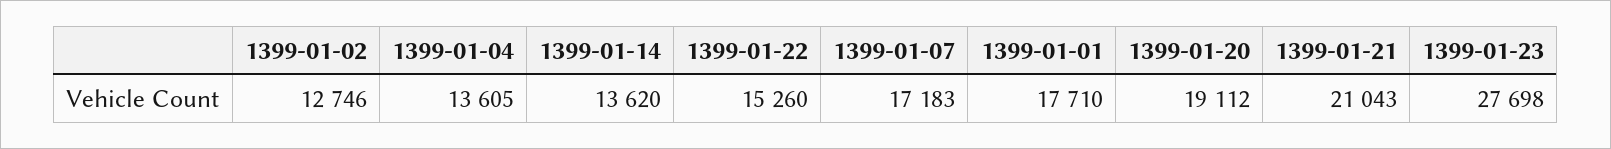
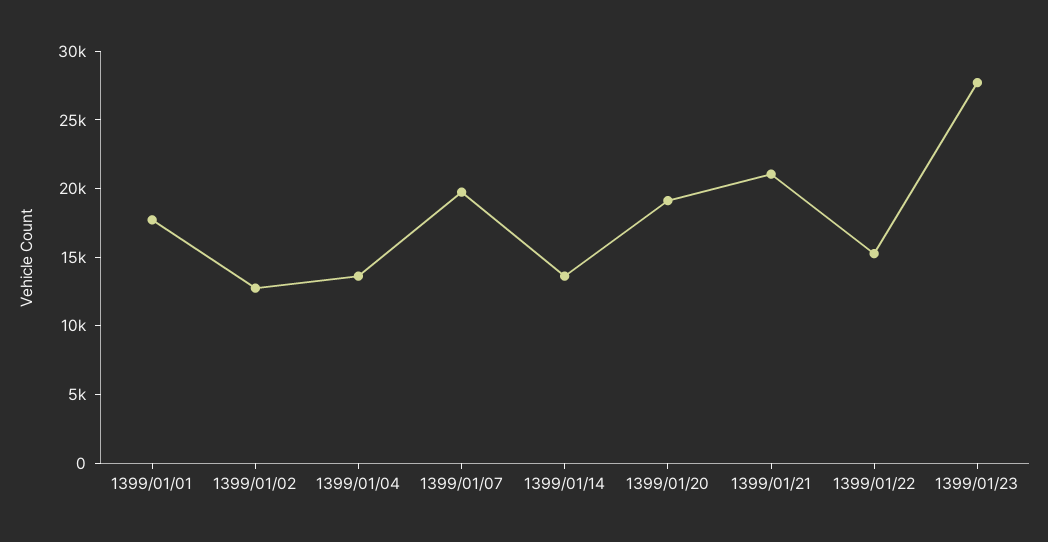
1399-01-07: 17183 -> 20000

